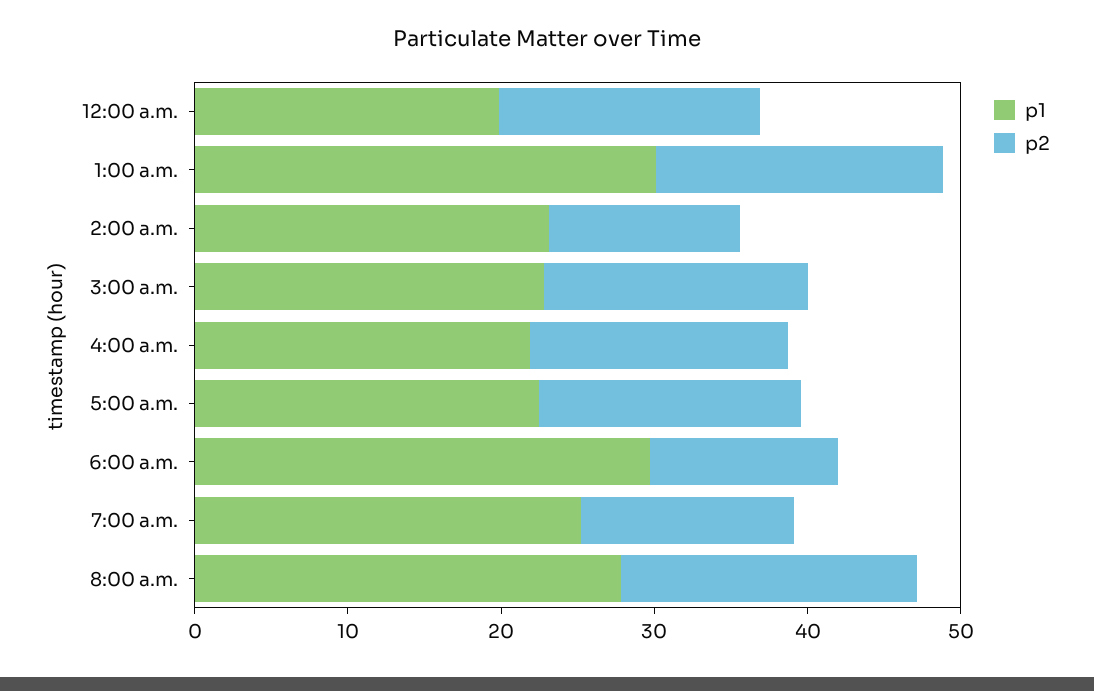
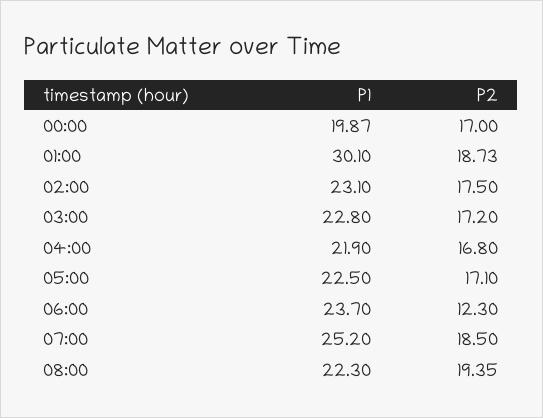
p2, 2:00 a.m.: 12 -> 17.5
p1, 6:00 a.m.: 30 -> 23.7
p2, 7:00 a.m.: 14 -> 18.5
p1, 8:00 a.m.: 28 -> 22.3

